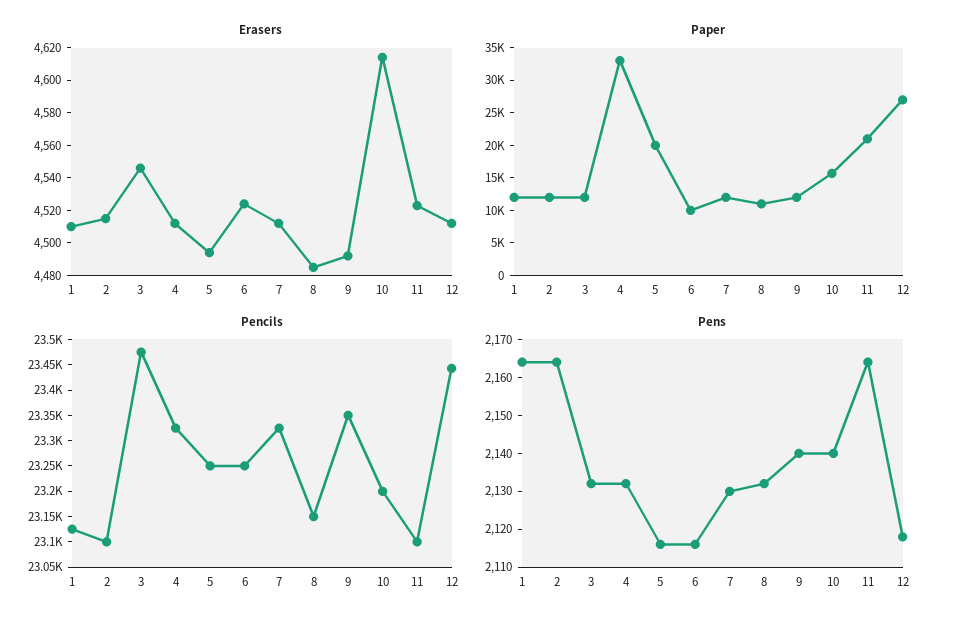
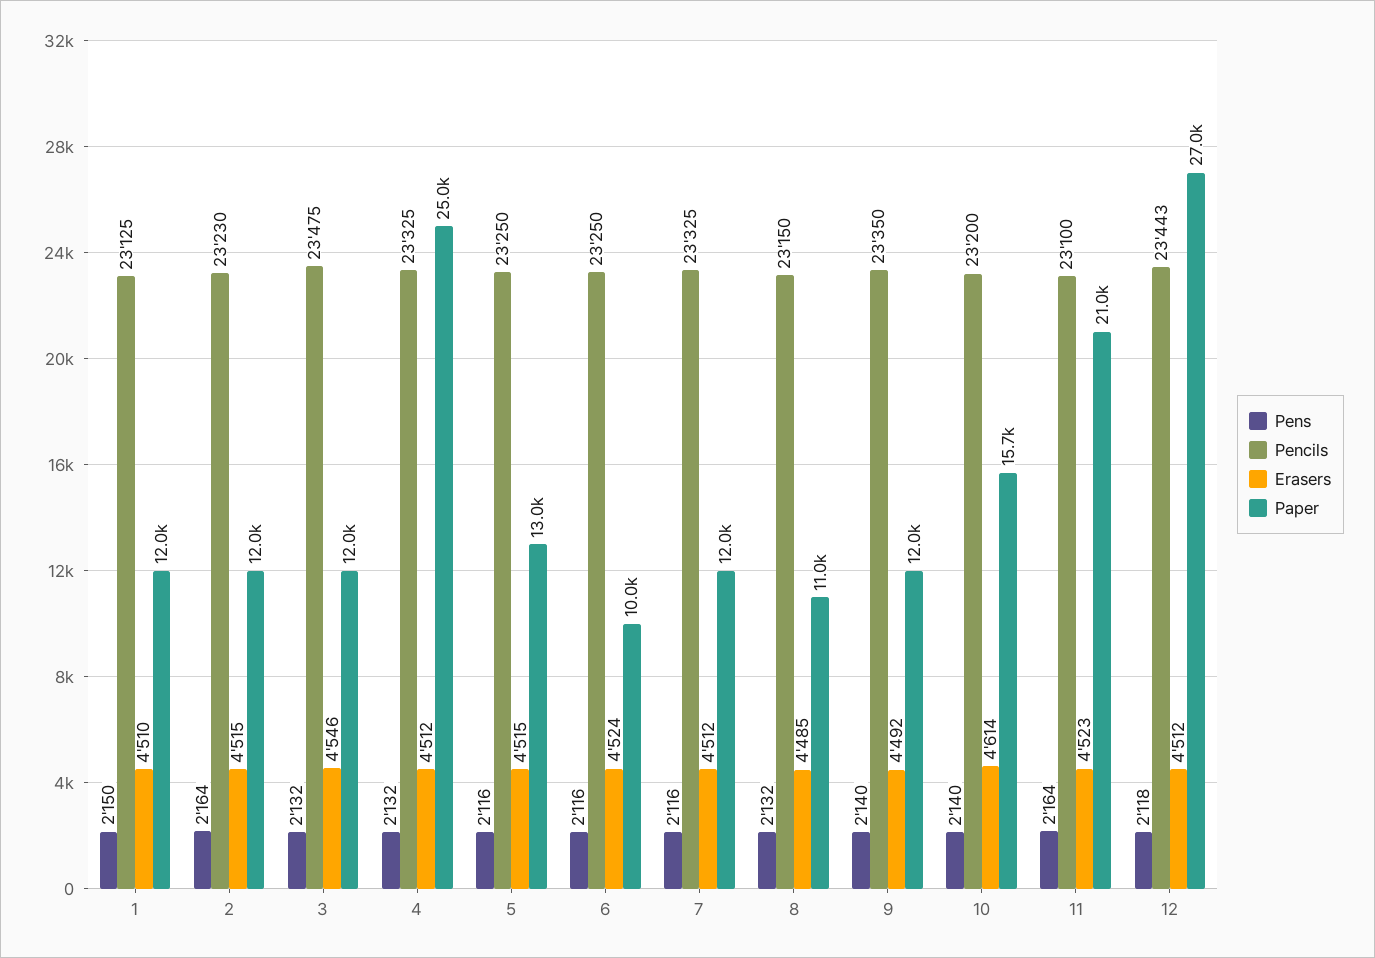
Erasers, 5: 4495 -> 4515
Paper, 4: 32500 -> 25000
Paper, 5: 20000 -> 13000
Pencils, 2: 23100 -> 23230
Pens, 1: 2165 -> 2150
Pens, 7: 2130 -> 2116

